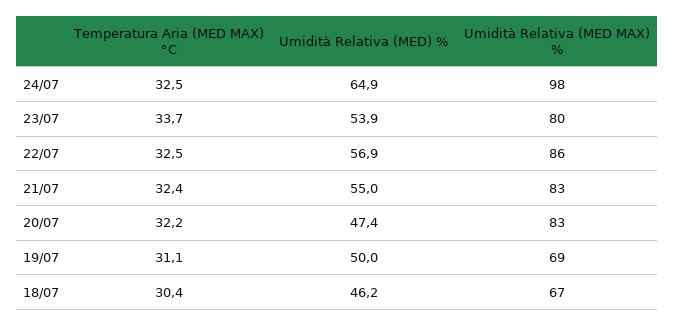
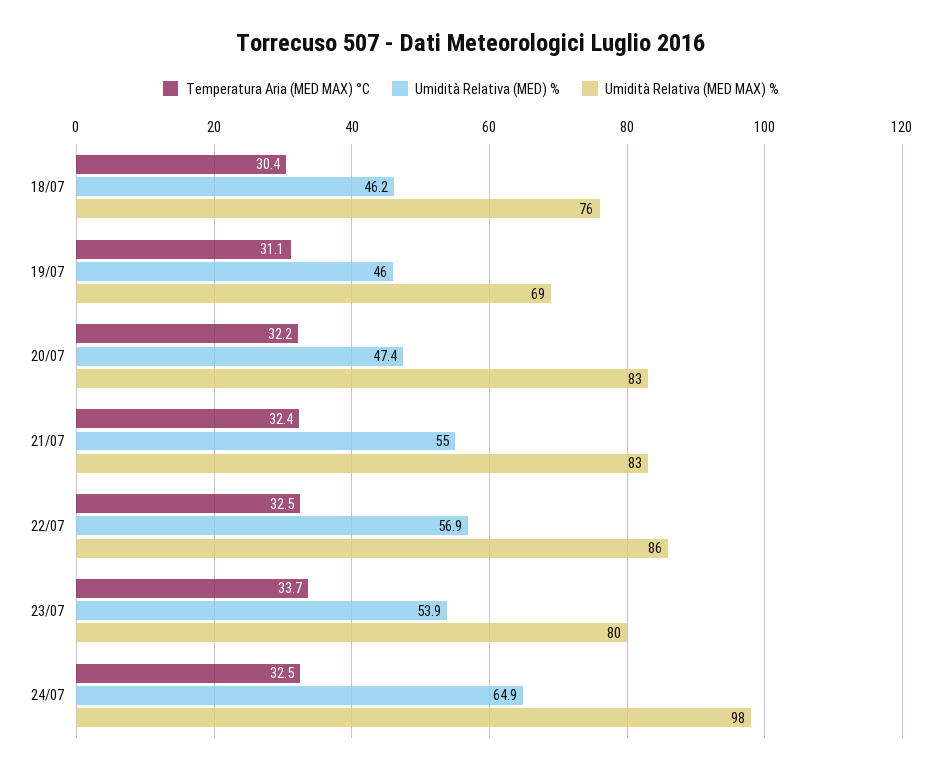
Umidità Relativa (MED) %, 19/07: 50 -> 46
Umidità Relativa (MED MAX) %, 18/07: 67 -> 76

